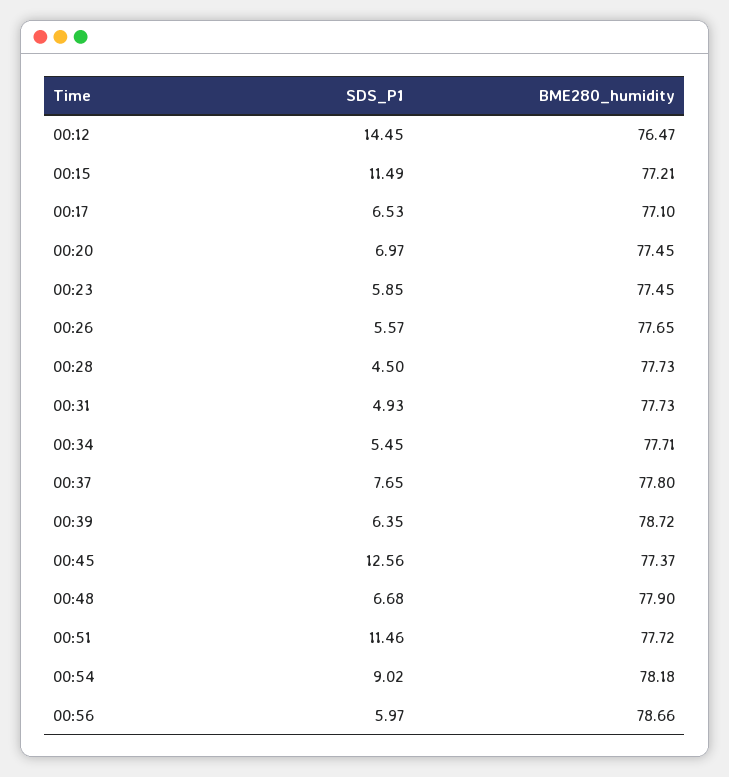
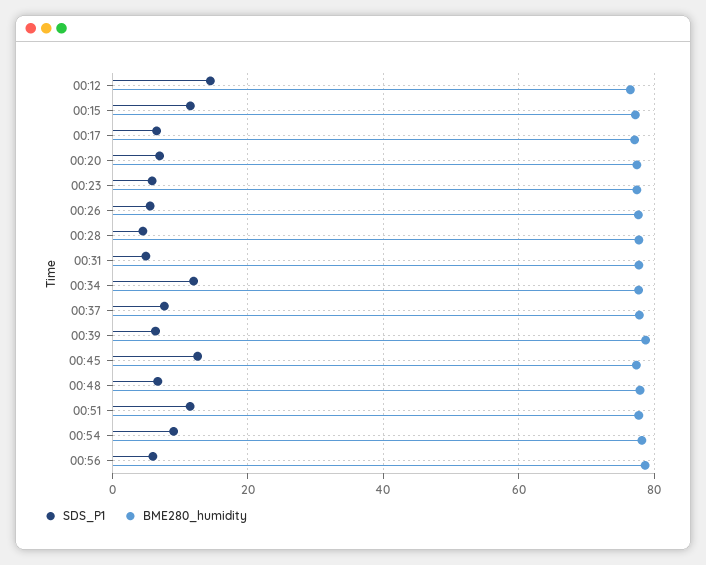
SDS_P1, 00:34: 5.45 -> 12

